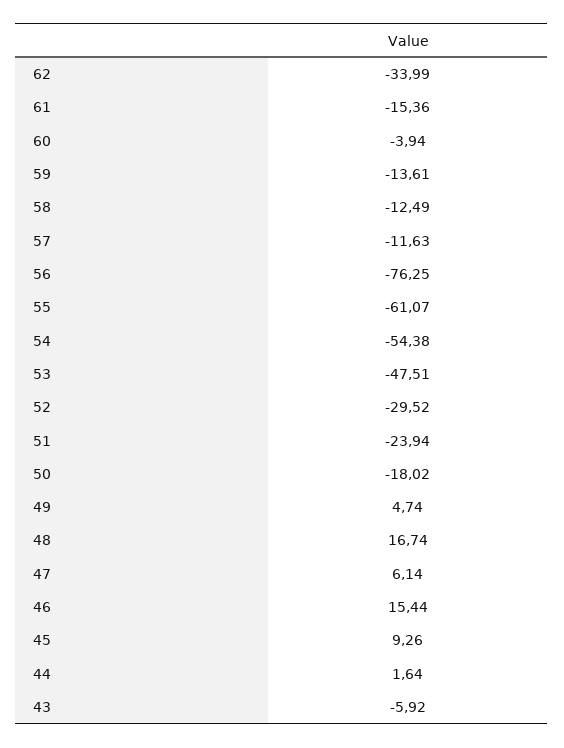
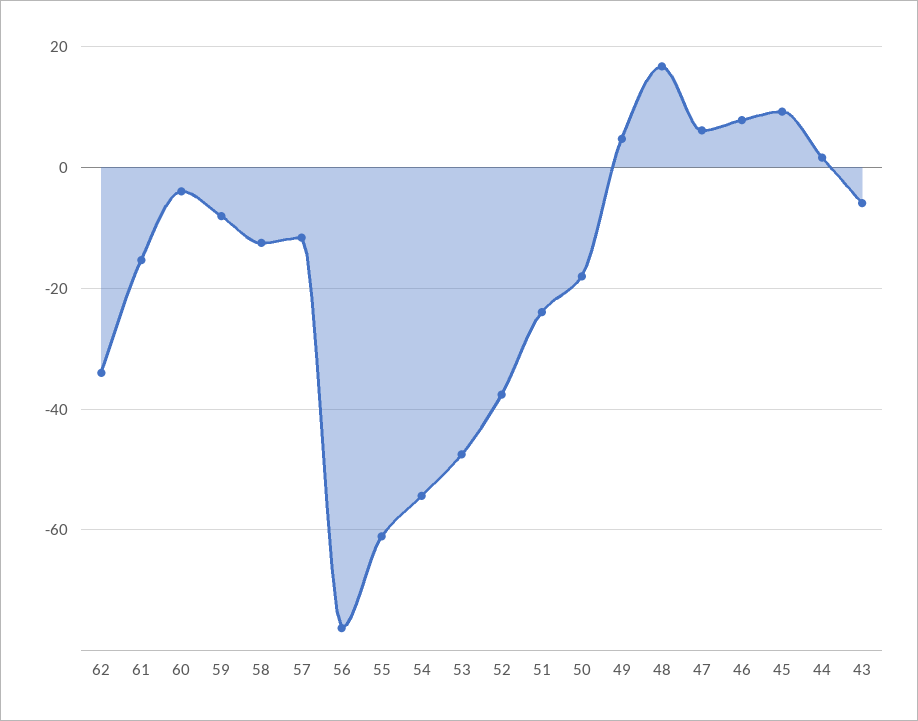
59: -13.61 -> -8
52: -29.52 -> -38
46: 15.44 -> 8

